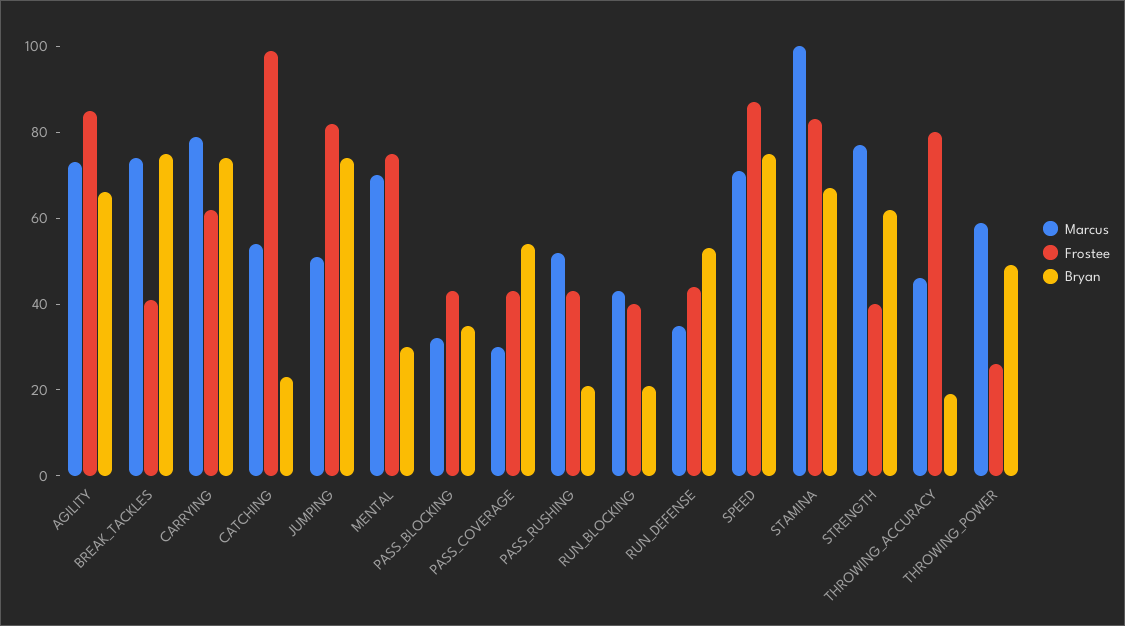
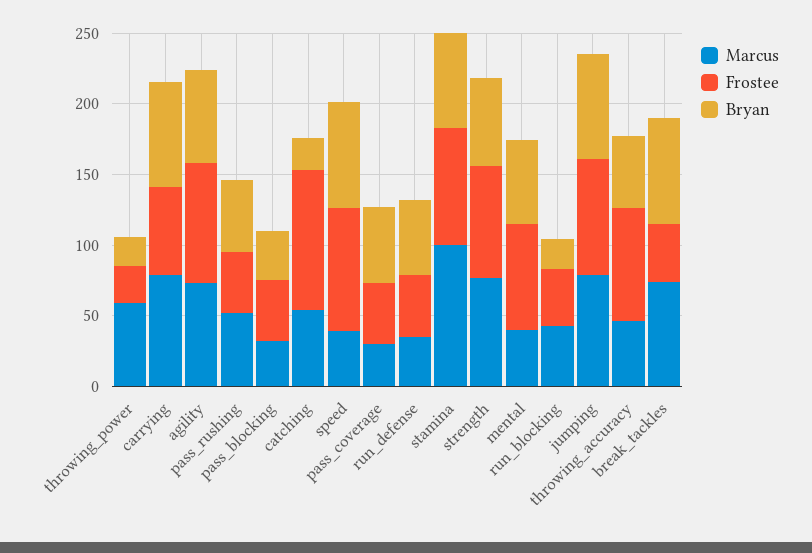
Marcus, JUMPING: 50 -> 80
Marcus, MENTAL: 70 -> 40
Bryan, MENTAL: 30 -> 60
Bryan, PASS_RUSHING: 20 -> 50
Marcus, SPEED: 70 -> 40
Frostee, STRENGTH: 40 -> 80
Bryan, THROWING_ACCURACY: 20 -> 50
Bryan, THROWING_POWER: 50 -> 20

